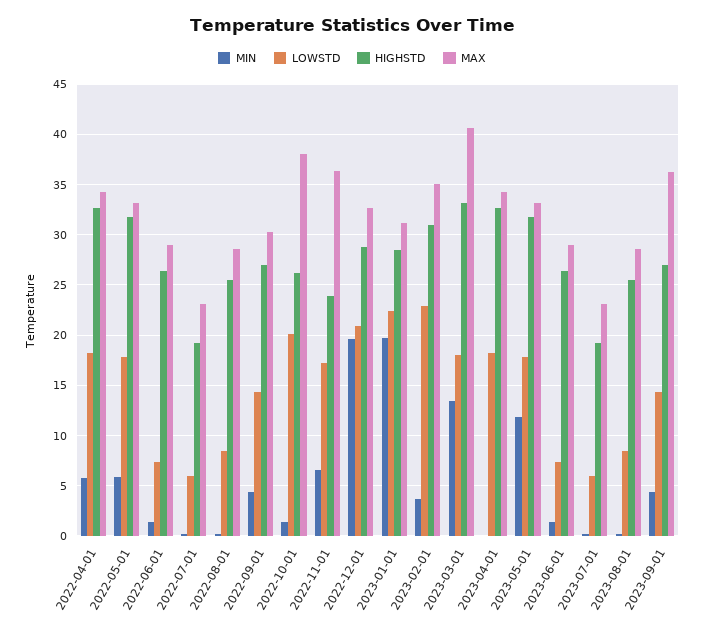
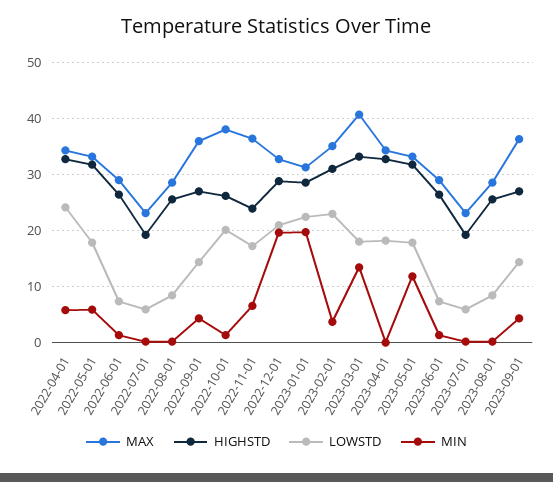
LOWSTD, 2022-04-01: 18 -> 24
MAX, 2022-09-01: 30 -> 36

